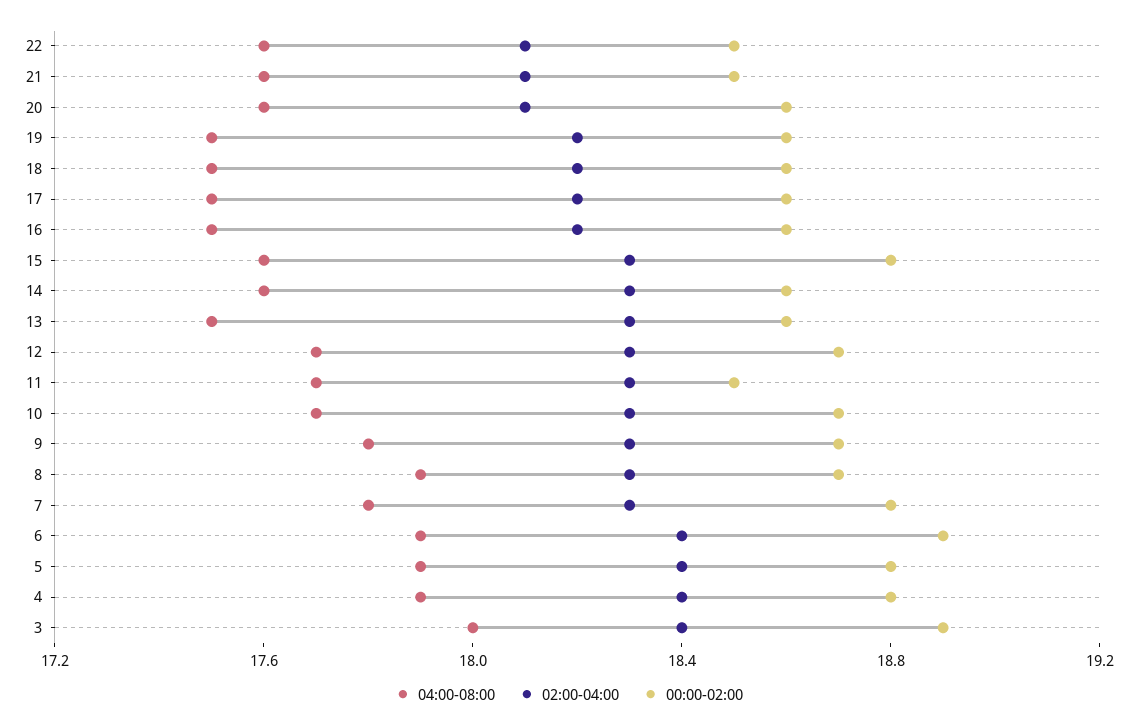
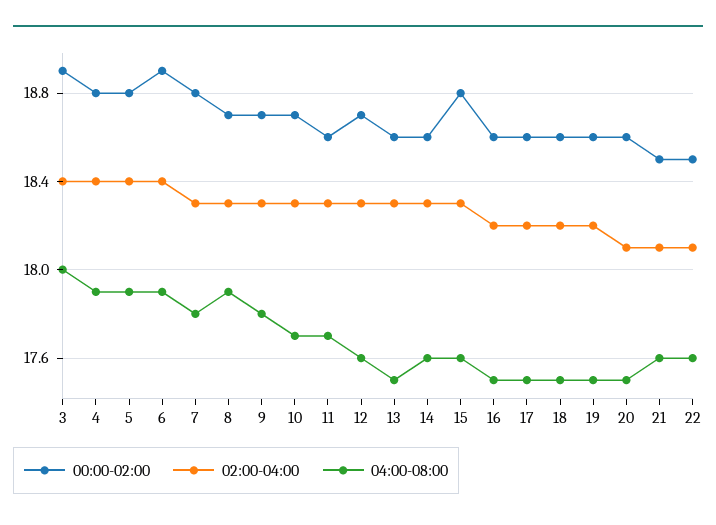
04:00-08:00, 20: 17.6 -> 17.5
04:00-08:00, 12: 17.7 -> 17.6
00:00-02:00, 11: 18.5 -> 18.6

